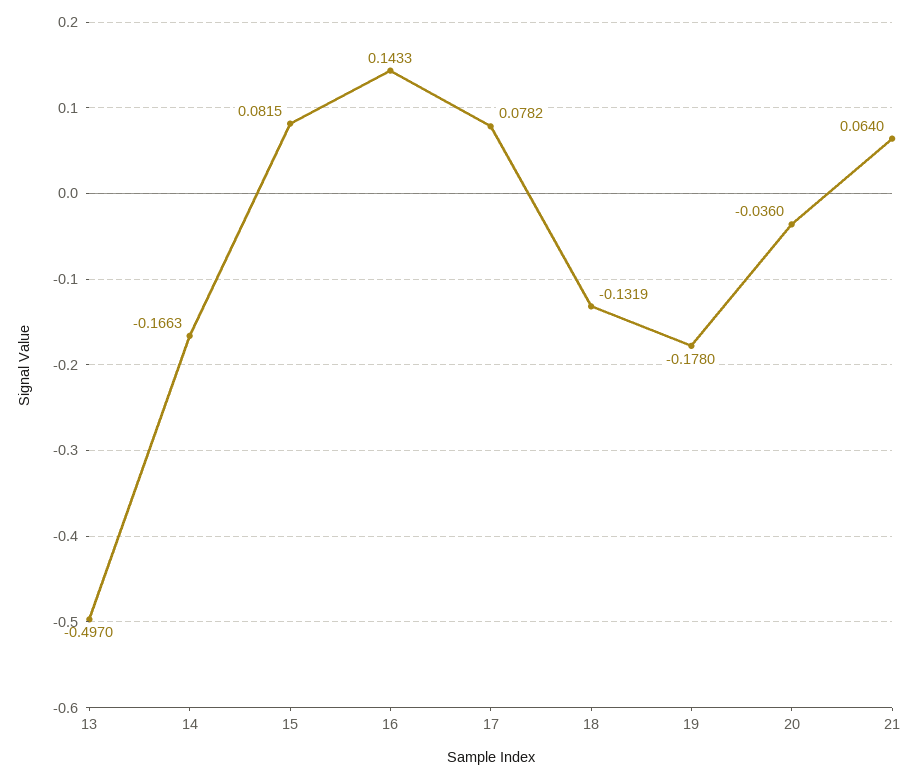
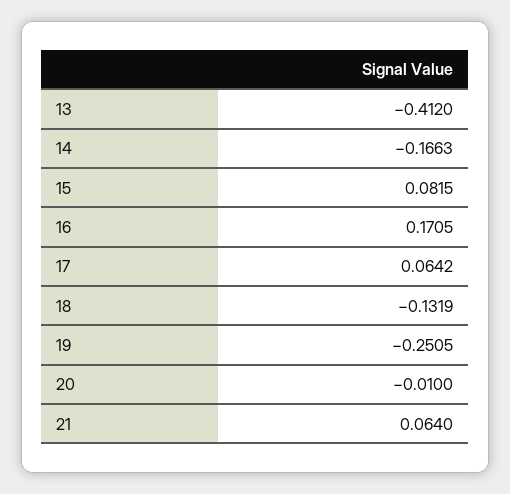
13: -0.497 -> -0.412
16: 0.1433 -> 0.1705
17: 0.0782 -> 0.0642
19: -0.178 -> -0.2505
20: -0.036 -> -0.01

